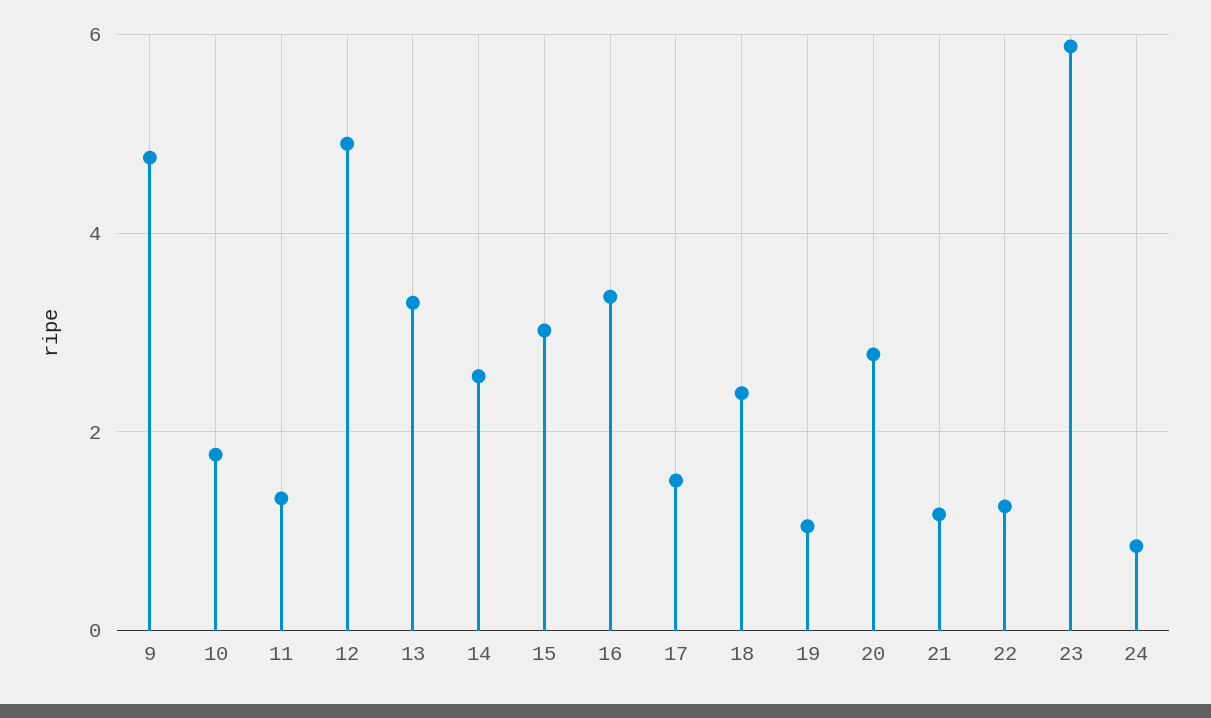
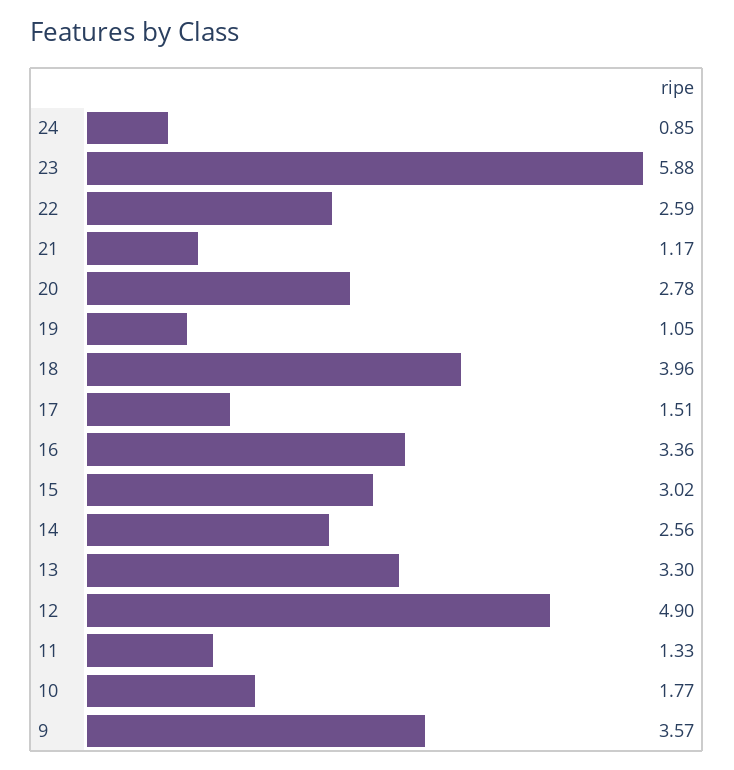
9: 4.8 -> 3.57
18: 2.4 -> 3.96
22: 1.2 -> 2.59

